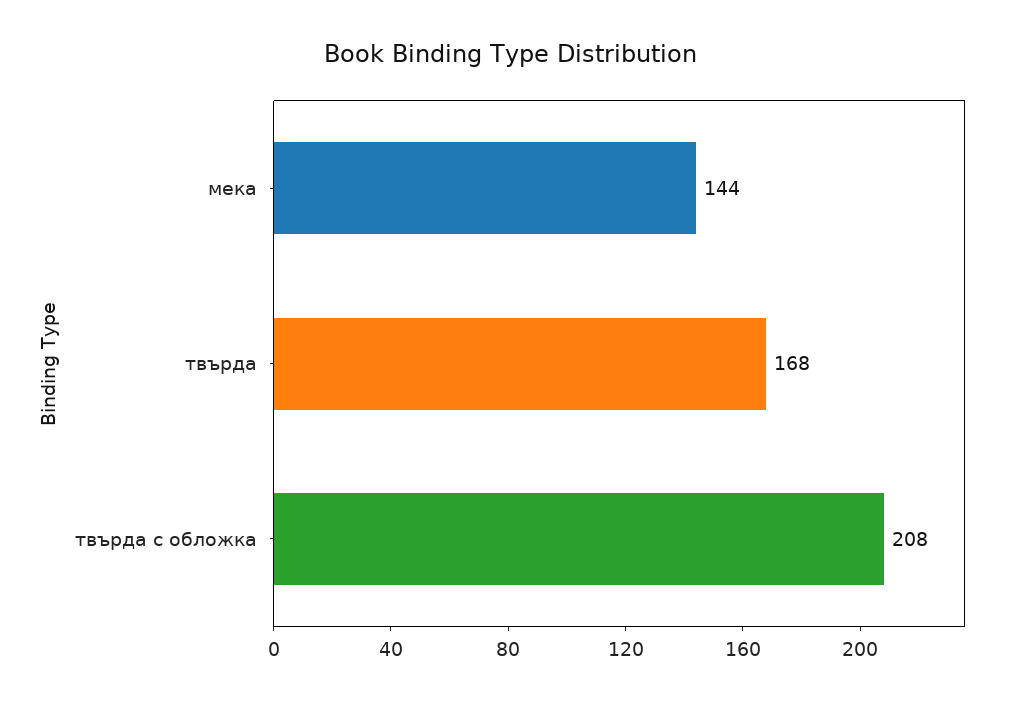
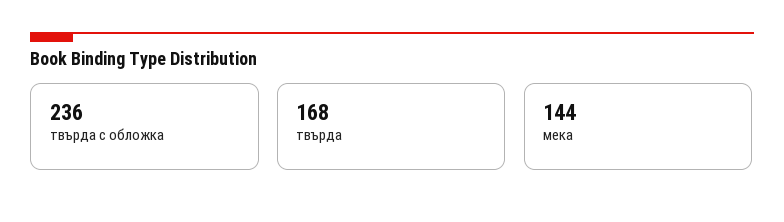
твърда с обложка: 208 -> 236

